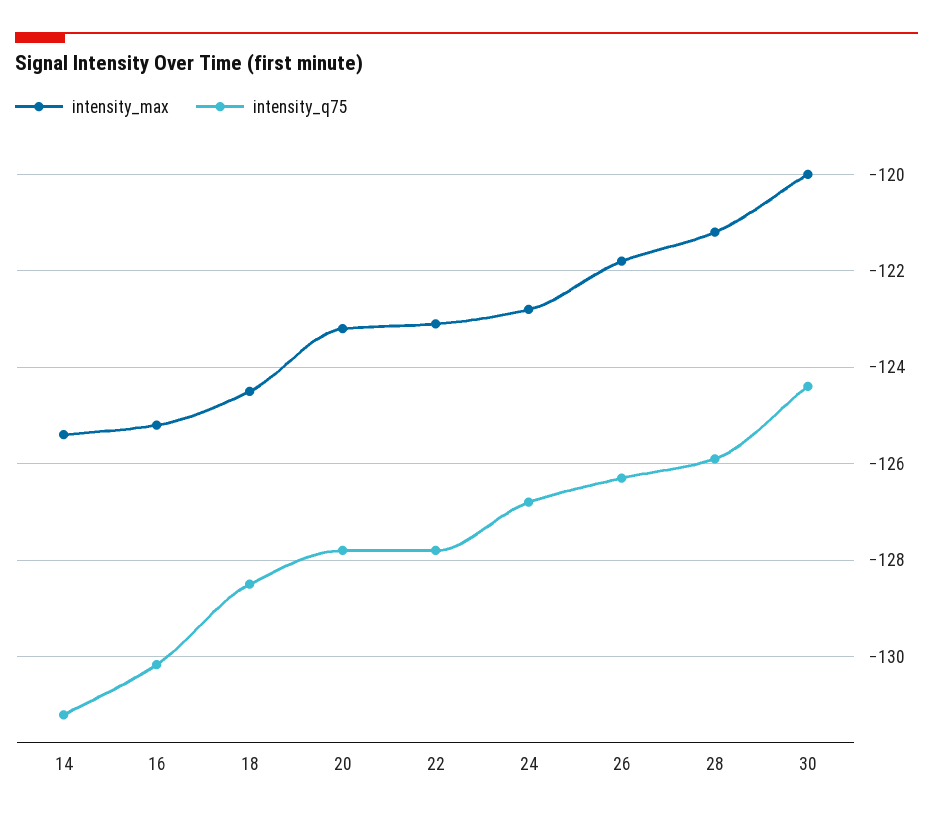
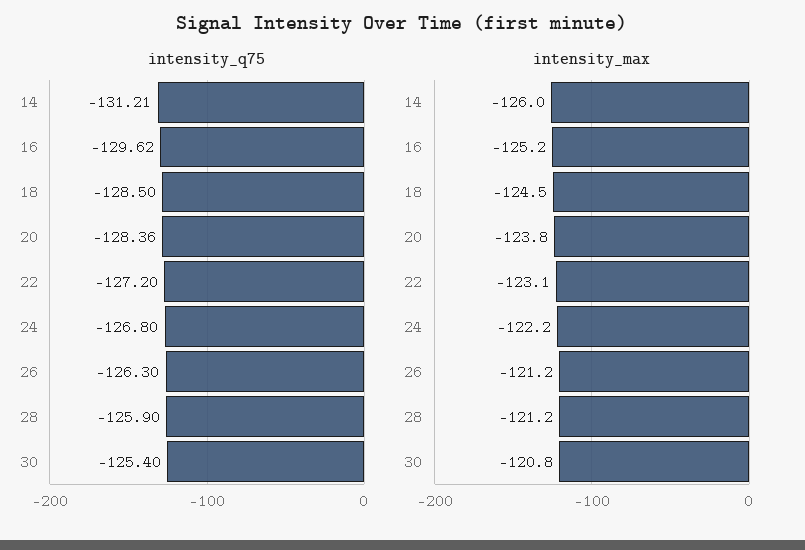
intensity_max, 14: -125.4 -> -126
intensity_q75, 16: -130.2 -> -129.62
intensity_max, 20: -123.2 -> -123.8
intensity_q75, 20: -127.8 -> -128.36
intensity_q75, 22: -127.8 -> -127.2
intensity_max, 24: -122.8 -> -122.2
intensity_max, 26: -121.8 -> -121.2
intensity_max, 30: -120 -> -120.8
intensity_q75, 30: -124.4 -> -125.4

